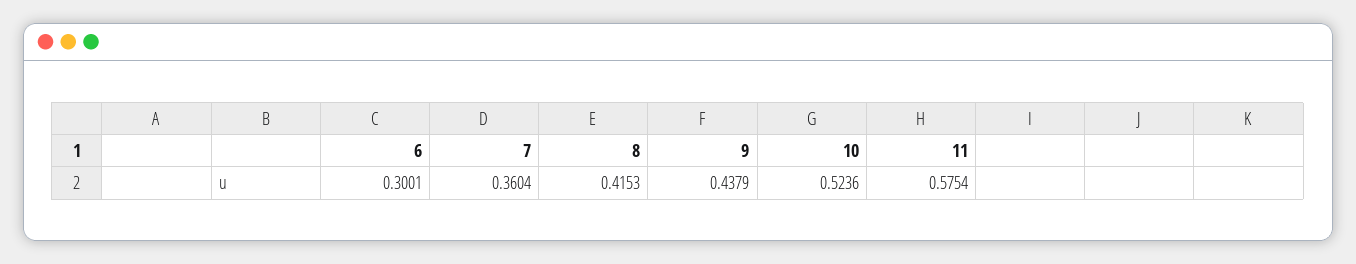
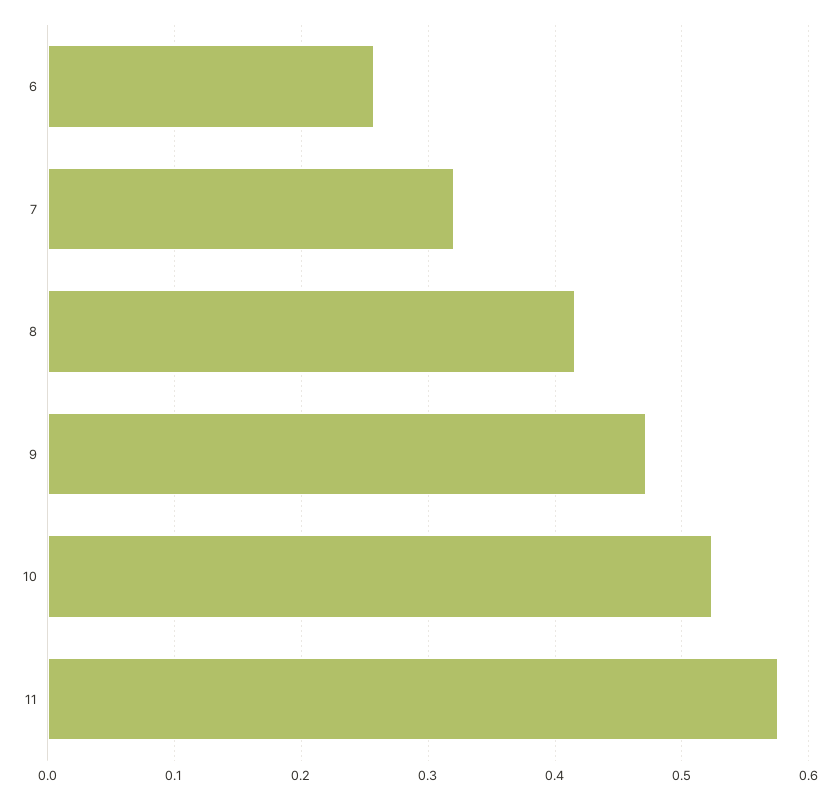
6: 0.3001 -> 0.26
7: 0.3604 -> 0.32
9: 0.4379 -> 0.47

